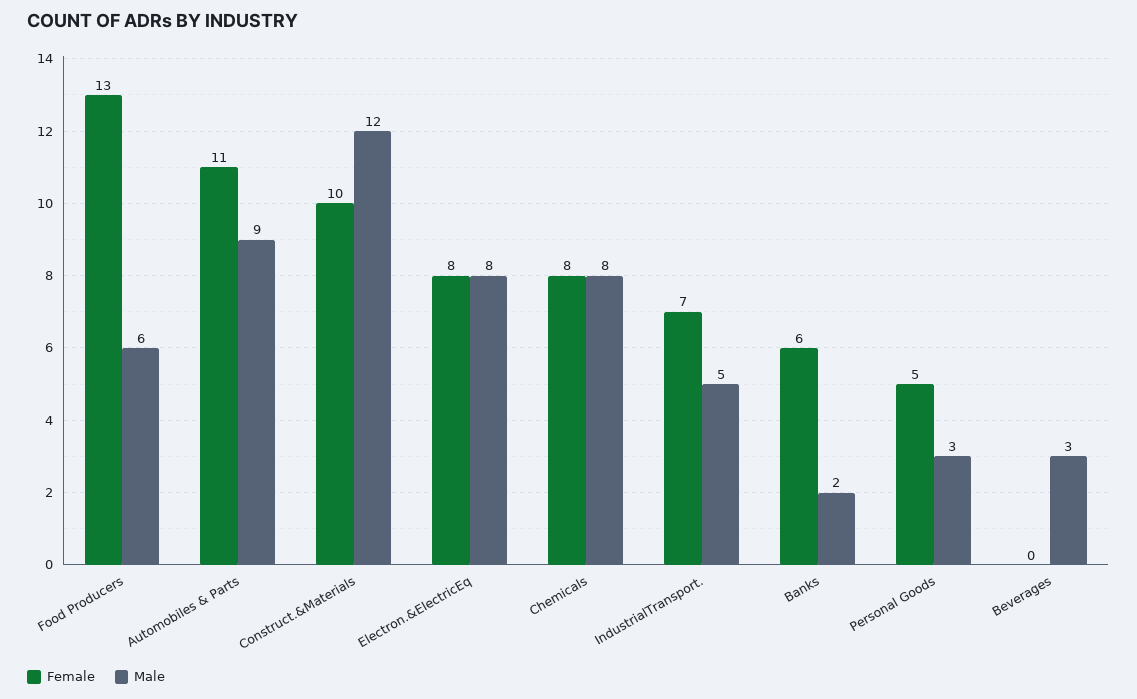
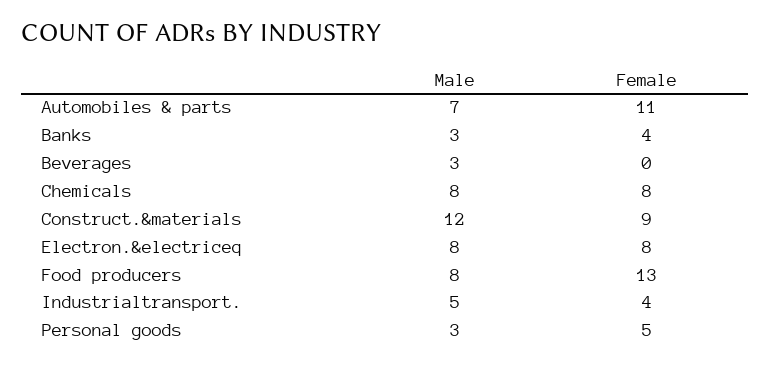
Male, Food Producers: 6 -> 8
Male, Automobiles & Parts: 9 -> 7
Female, Construct.&Materials: 10 -> 9
Female, IndustrialTransport.: 7 -> 4
Female, Banks: 6 -> 4
Male, Banks: 2 -> 3

